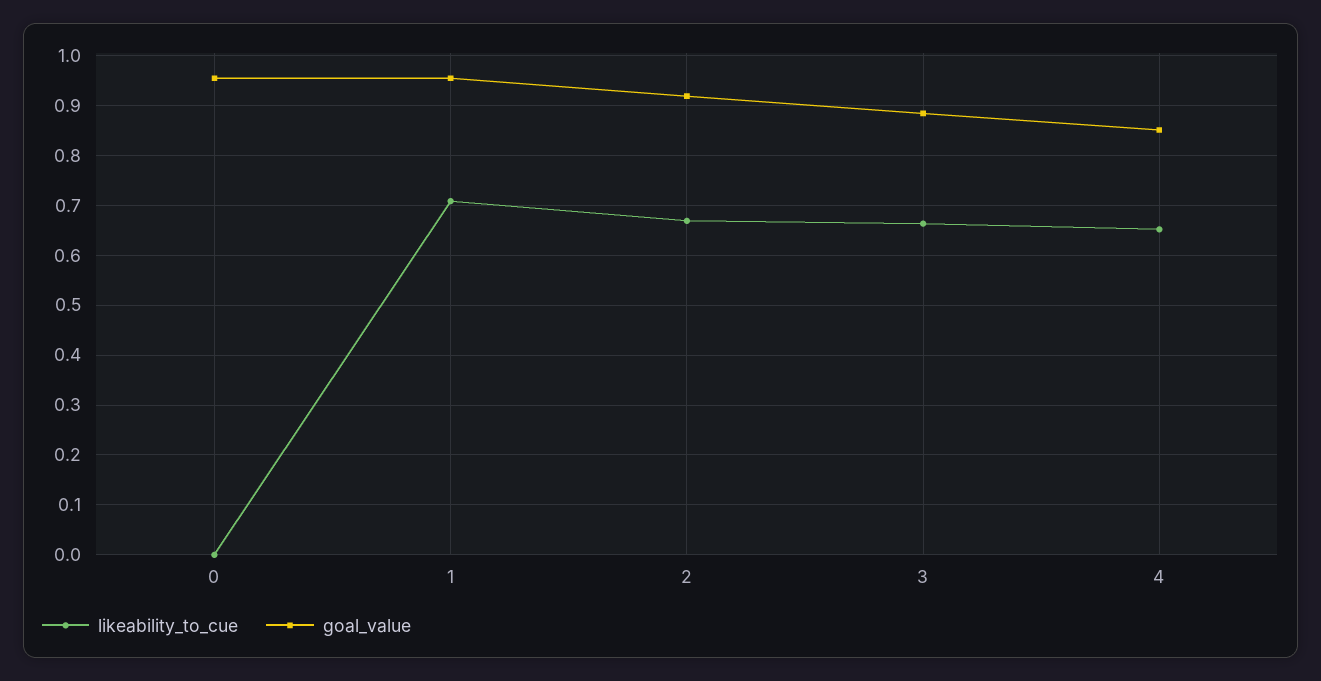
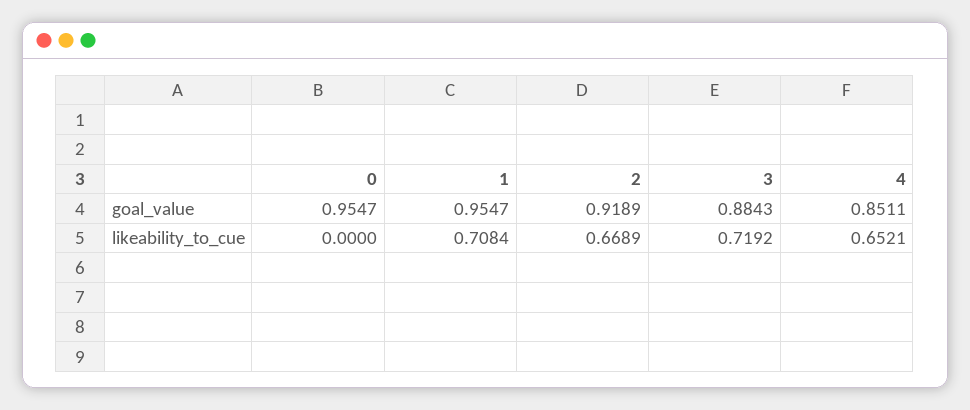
likeability_to_cue, 3: 0.66 -> 0.7192

